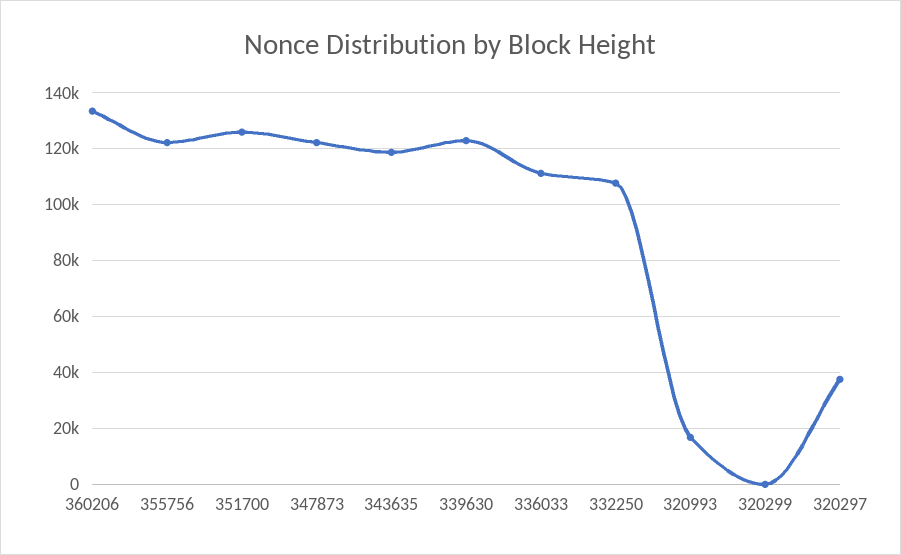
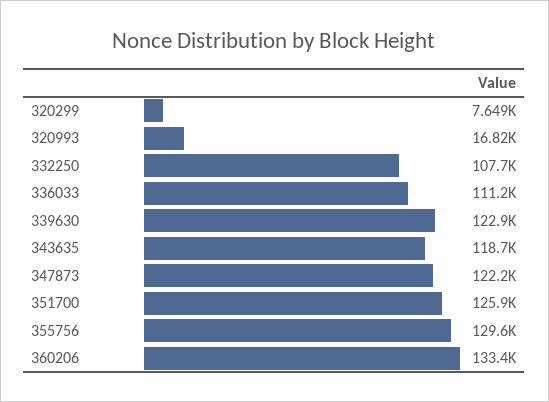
355756: 122500 -> 129600
320299: 0 -> 7649
320297: 37500 -> none

